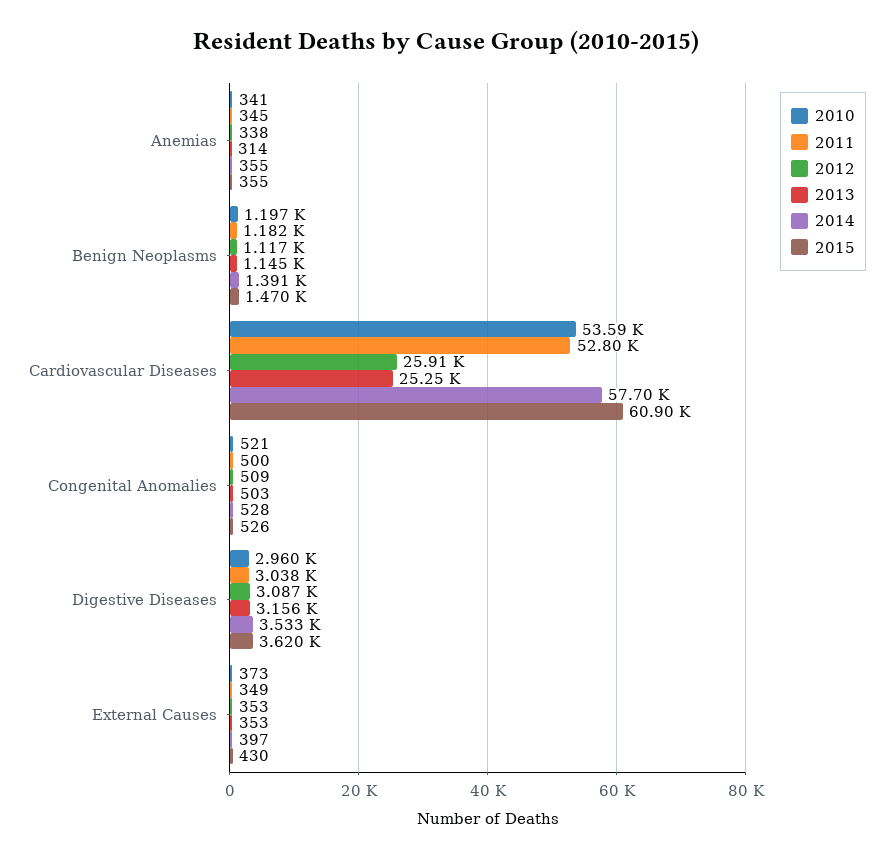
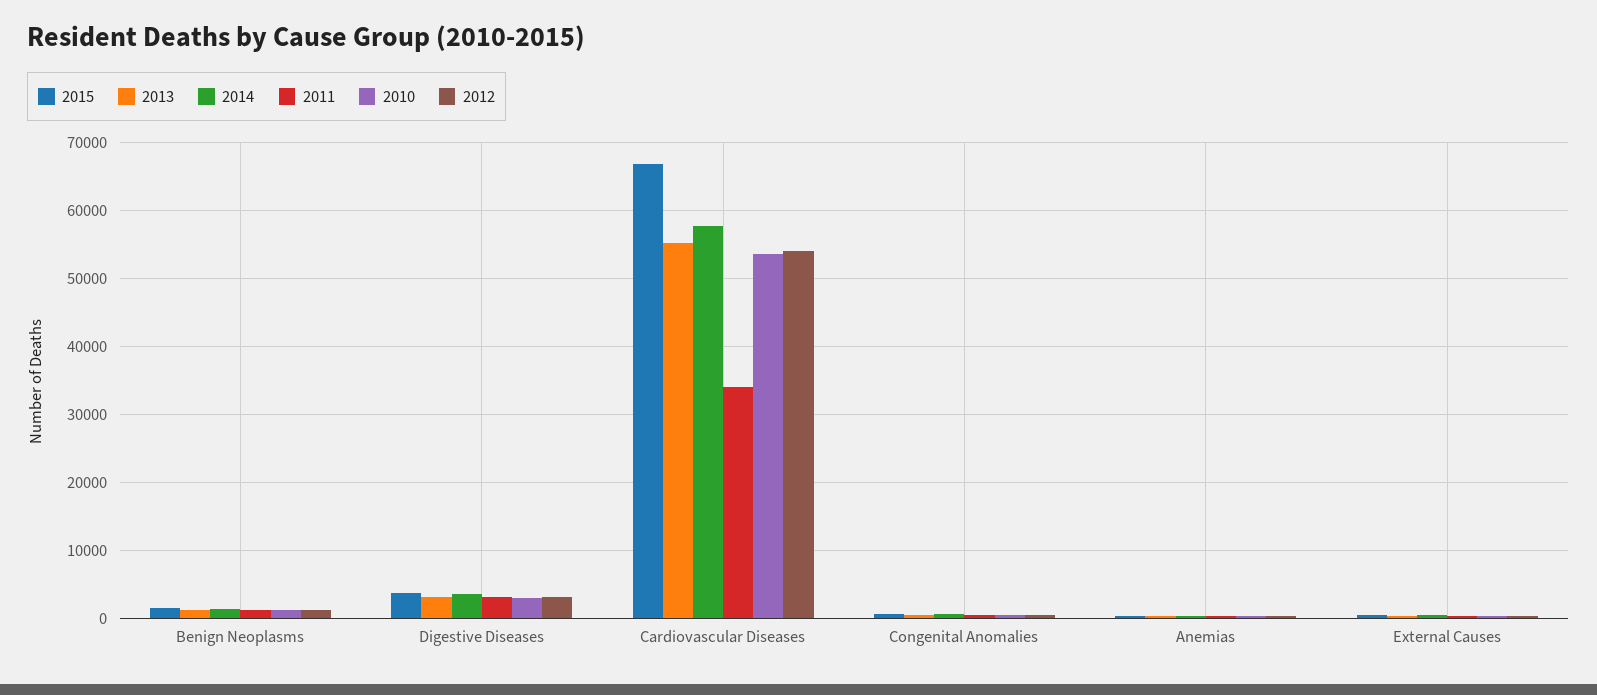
2011, Cardiovascular Diseases: 52800 -> 34000
2012, Cardiovascular Diseases: 25910 -> 54000
2013, Cardiovascular Diseases: 25250 -> 55000
2015, Cardiovascular Diseases: 60900 -> 67000

